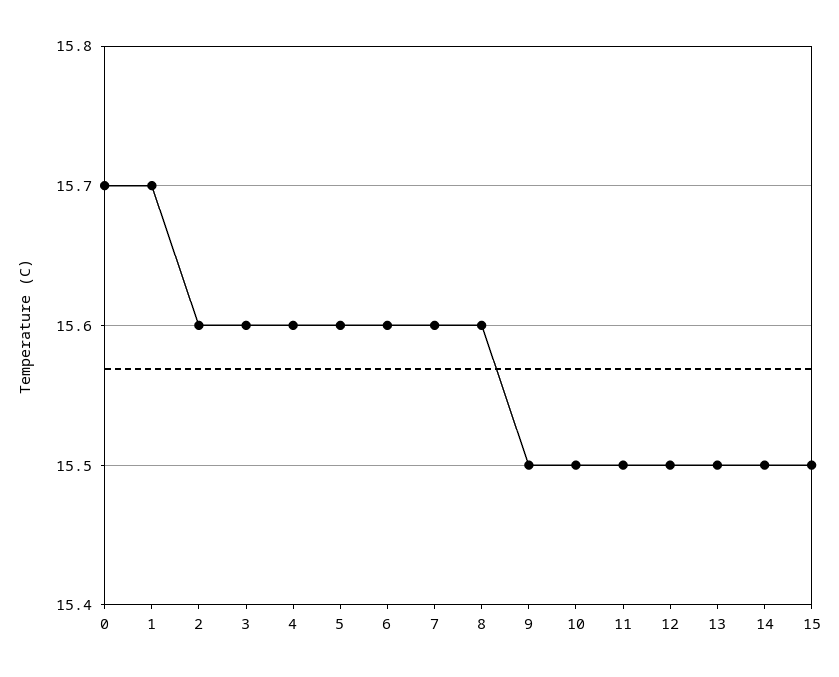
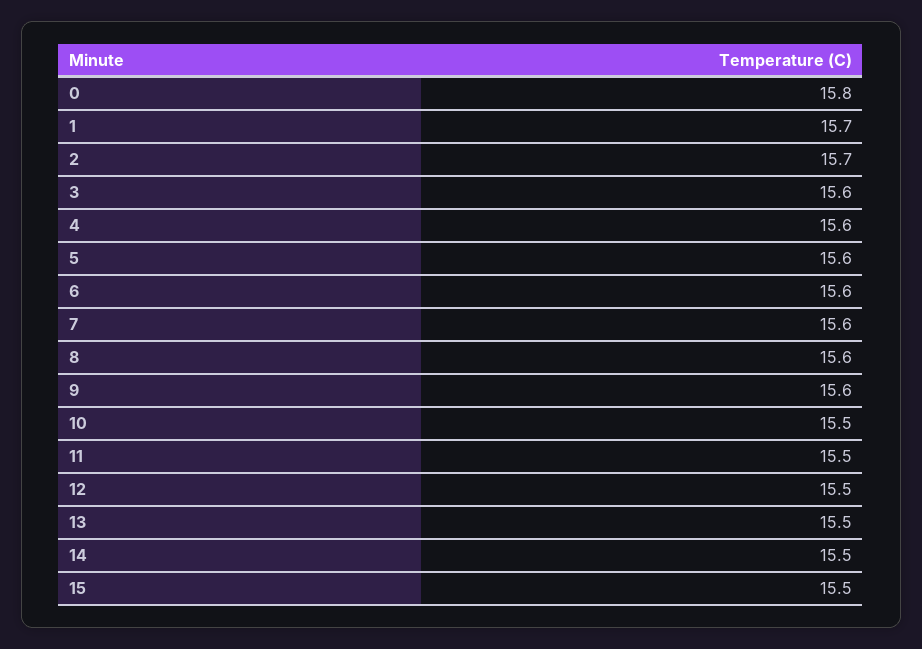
0: 15.7 -> 15.8
2: 15.6 -> 15.7
9: 15.5 -> 15.6

